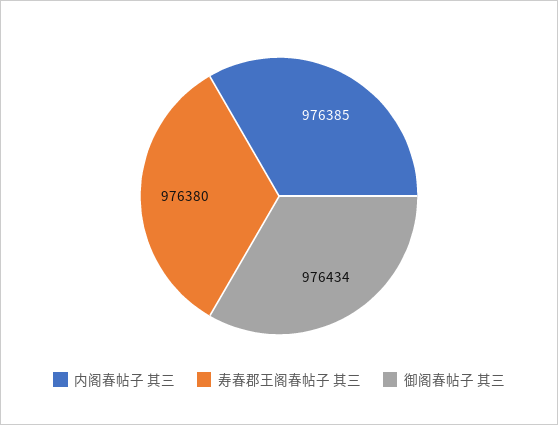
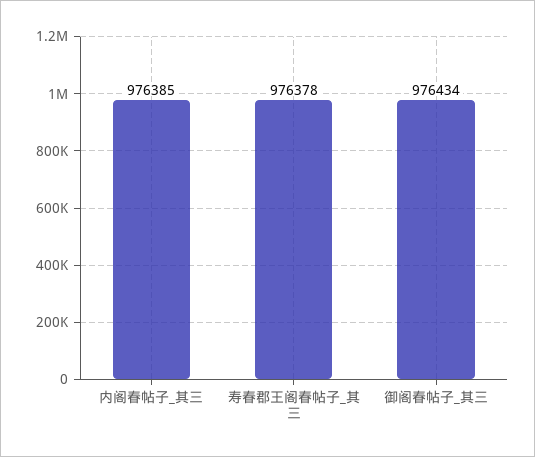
寿春郡王阁春帖子 其三: 976380 -> 976378

